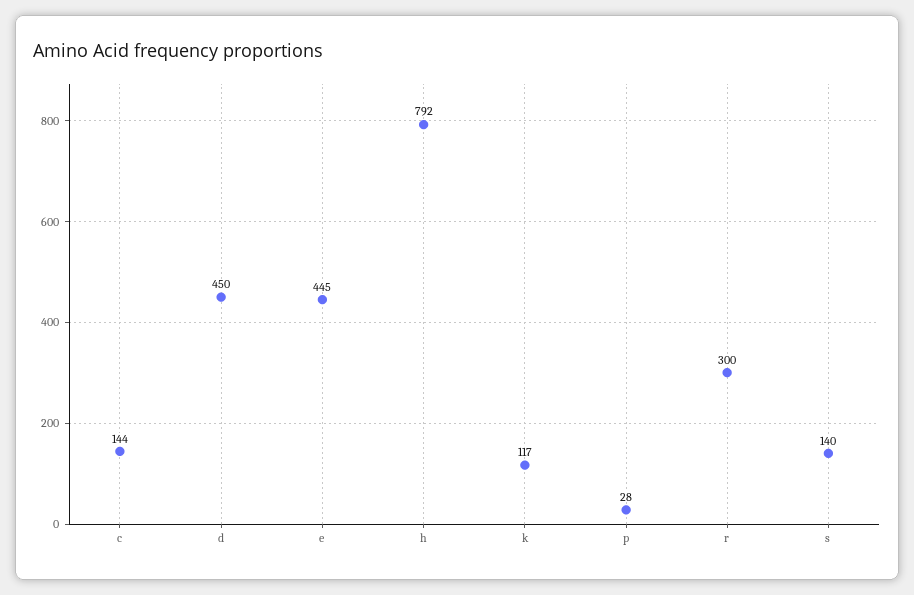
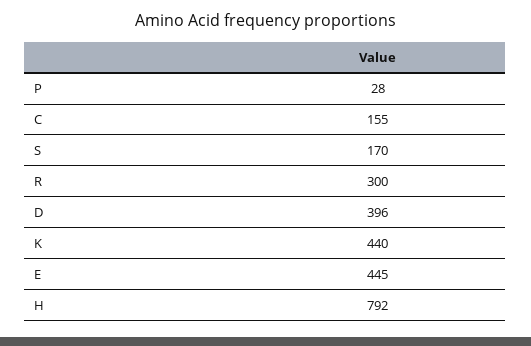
c: 144 -> 155
d: 450 -> 396
k: 117 -> 440
s: 140 -> 170

